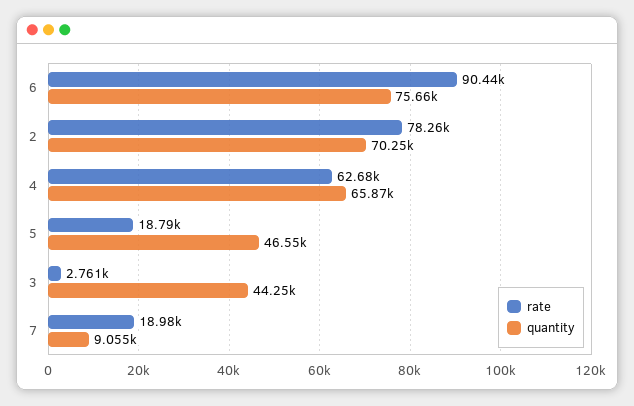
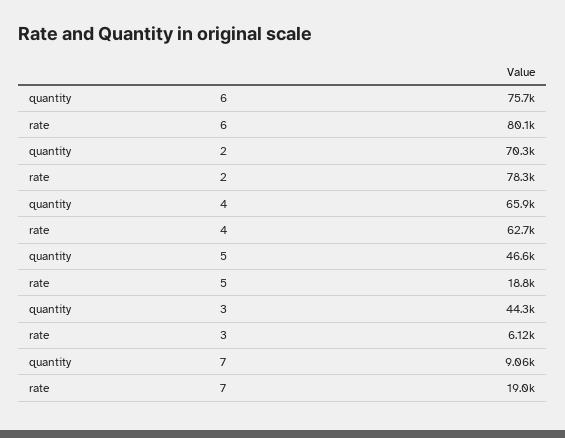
rate, 6: 90440 -> 80100
rate, 3: 2761 -> 6120

